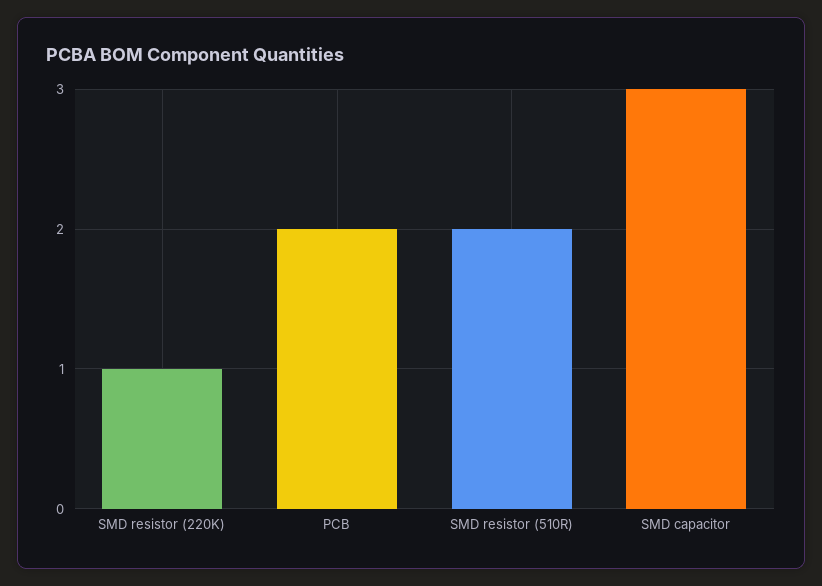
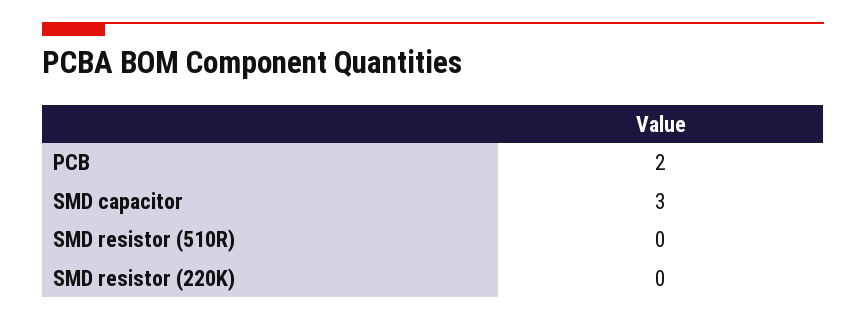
SMD resistor (220K): 1 -> 0
SMD resistor (510R): 2 -> 0

